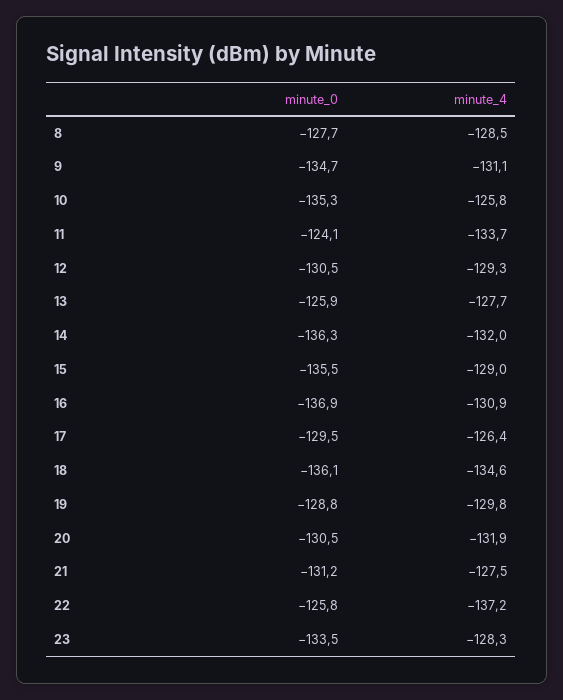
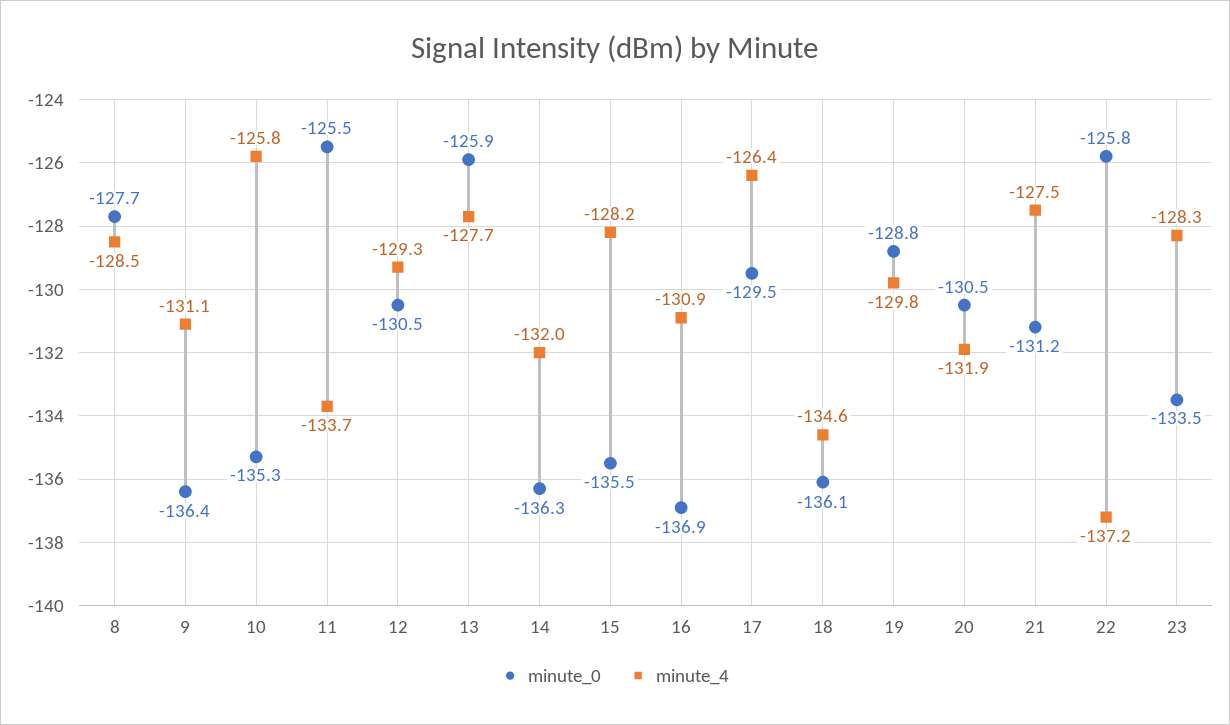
minute_0, 9: -134.7 -> -136.4
minute_0, 11: -124.1 -> -125.5
minute_4, 15: -129 -> -128.2

